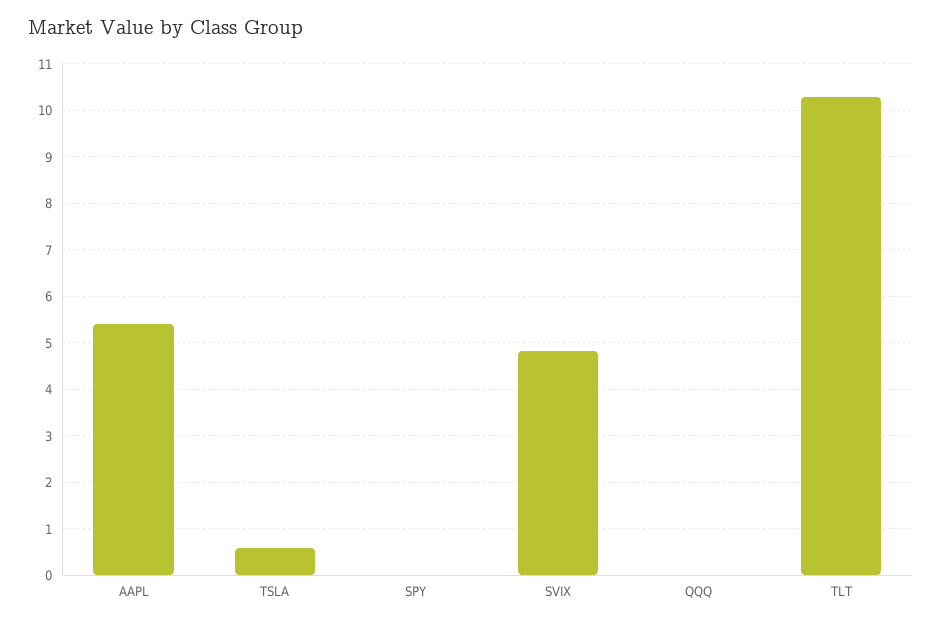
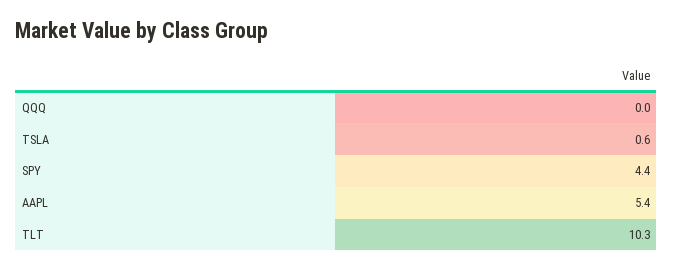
SPY: 0 -> 4.4
SVIX: 4.8 -> none

